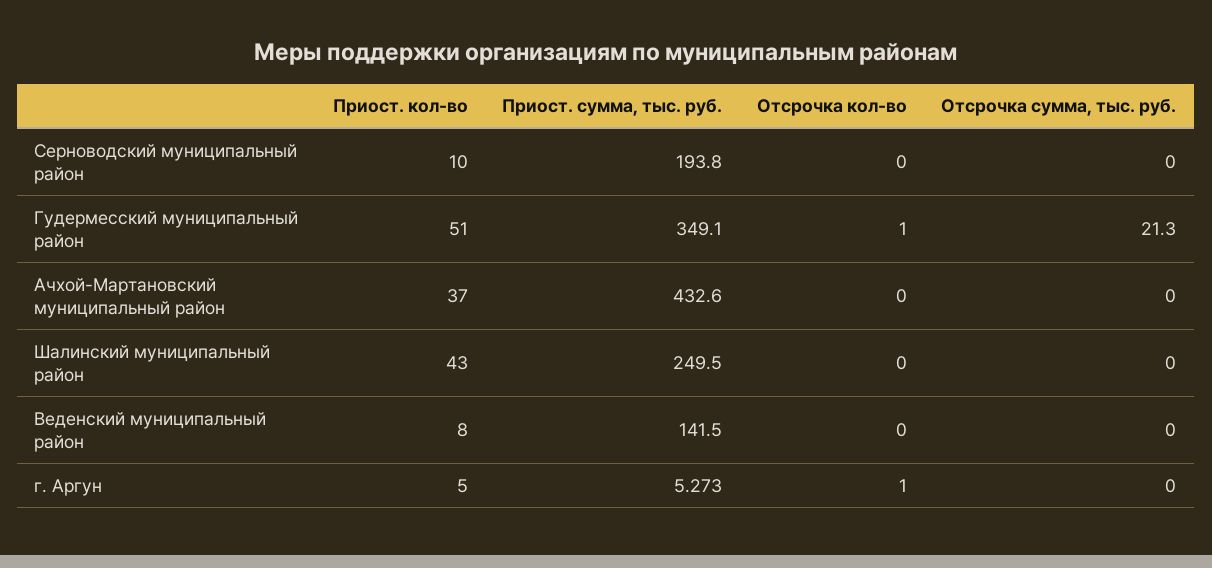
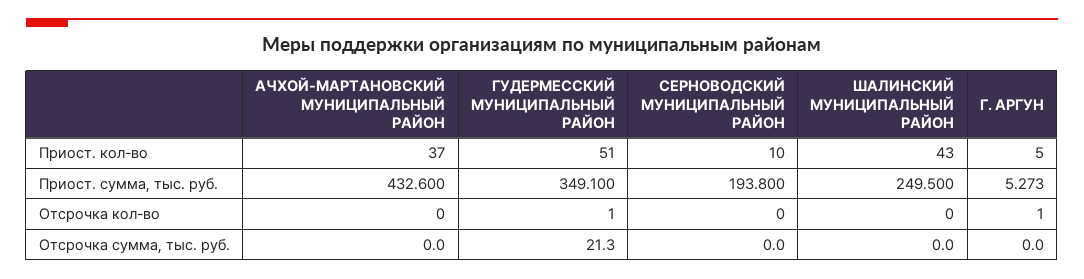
Приост. кол-во, Веденский муниципальный район: 8 -> none
Приост. сумма, тыс. руб., Веденский муниципальный район: 141.5 -> none
Отсрочка кол-во, Веденский муниципальный район: 0 -> none
Отсрочка сумма, тыс. руб., Веденский муниципальный район: 0 -> none

